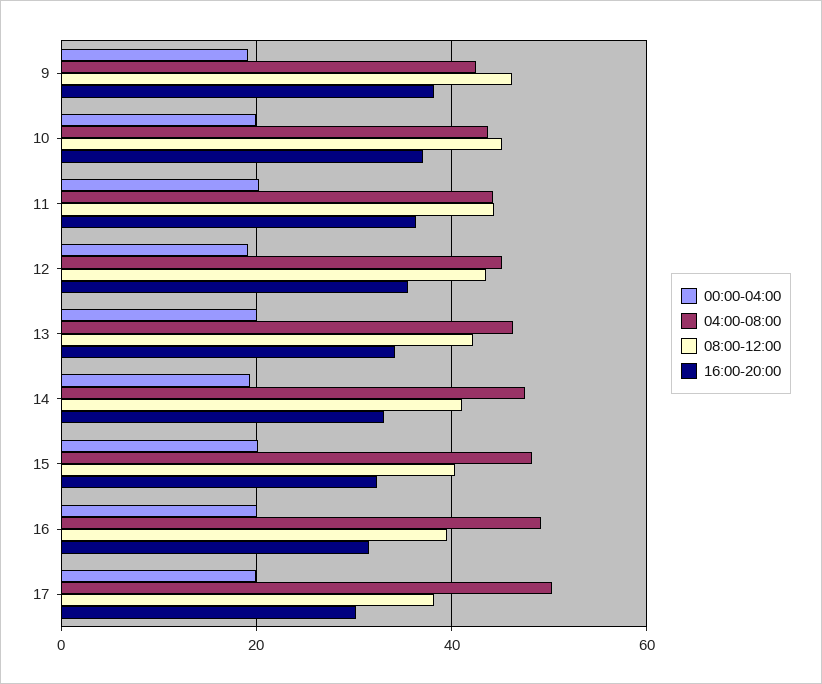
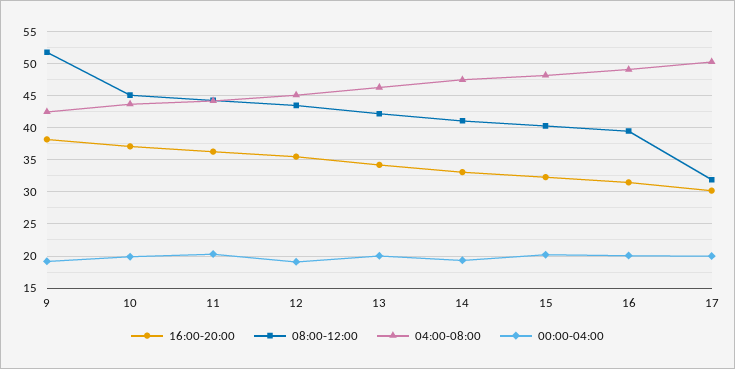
08:00-12:00, 9: 46 -> 52
08:00-12:00, 17: 38 -> 32

